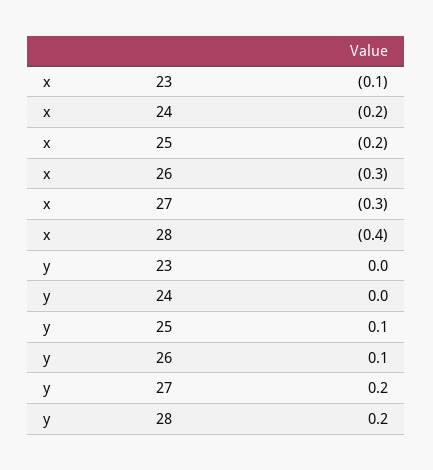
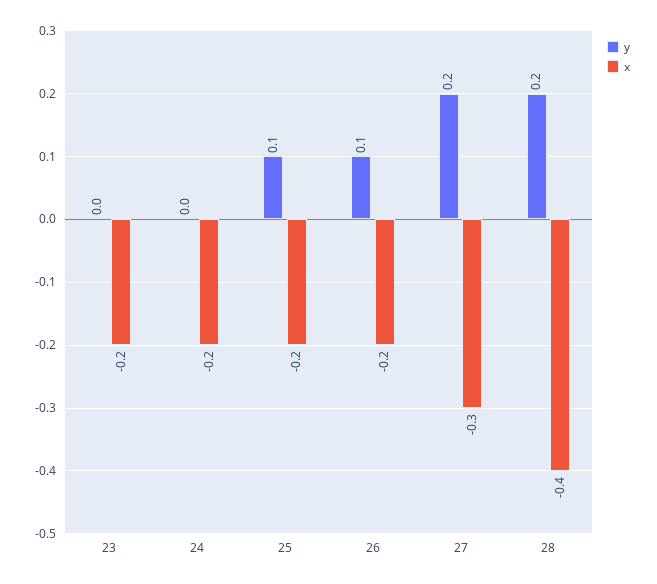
x, 23: -0.1 -> -0.2
x, 26: -0.3 -> -0.2

